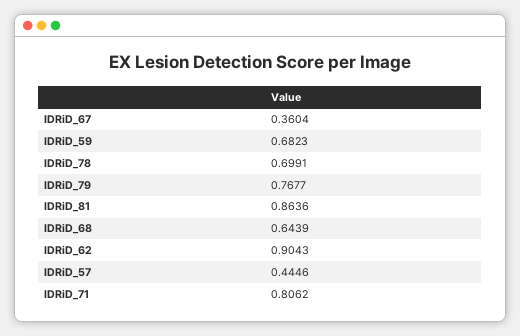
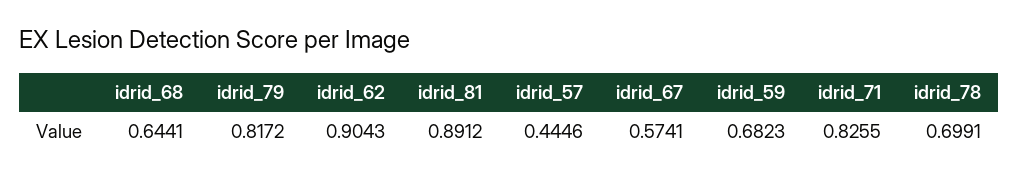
IDRiD_67: 0.3604 -> 0.5741
IDRiD_79: 0.7677 -> 0.8172
IDRiD_81: 0.8636 -> 0.8912
IDRiD_68: 0.6439 -> 0.6441
IDRiD_71: 0.8062 -> 0.8255

